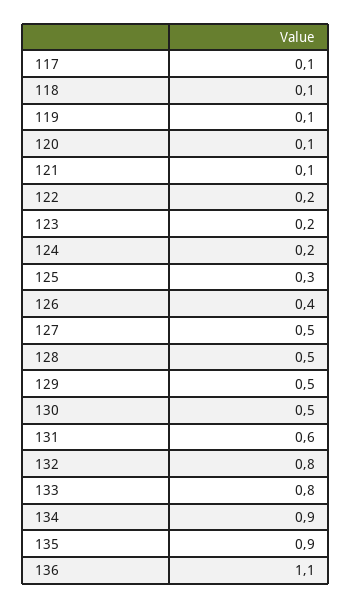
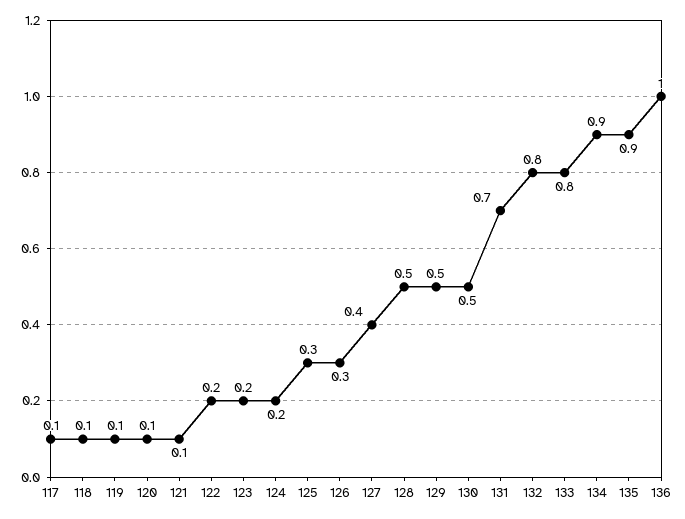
126: 0.4 -> 0.3
127: 0.5 -> 0.4
131: 0.6 -> 0.7
136: 1.1 -> 1

